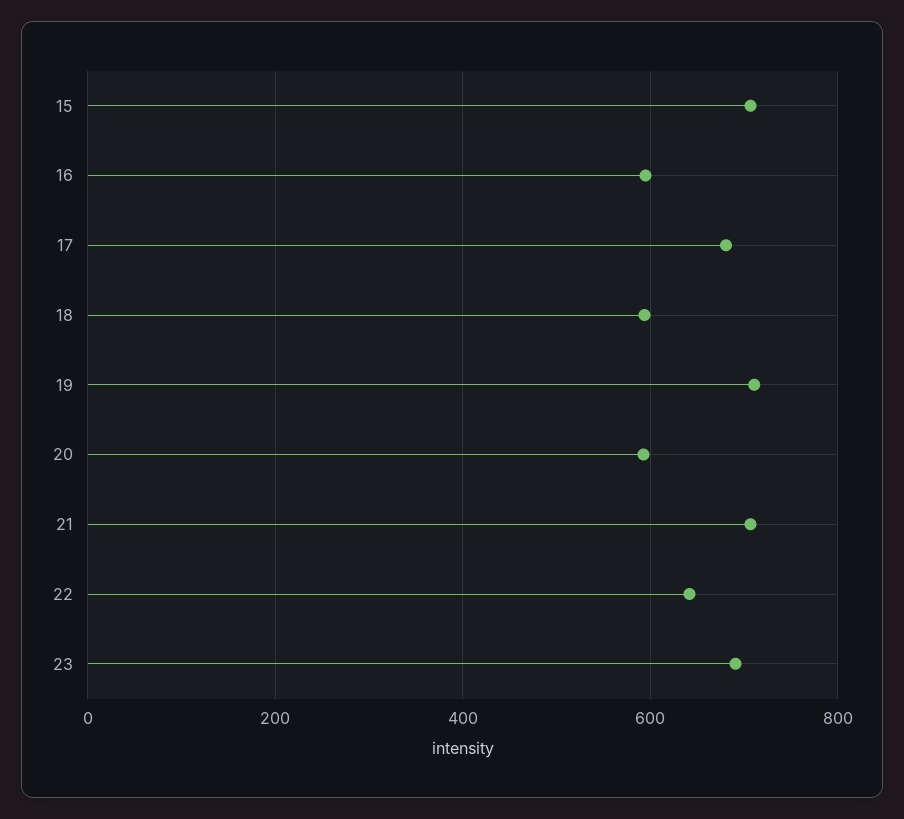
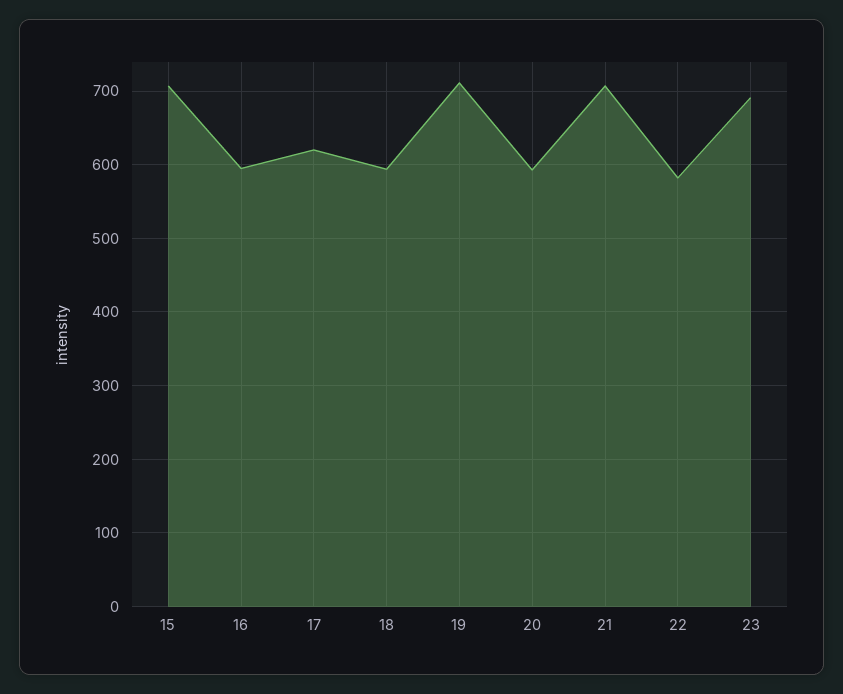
17: 680 -> 620
22: 640 -> 580

